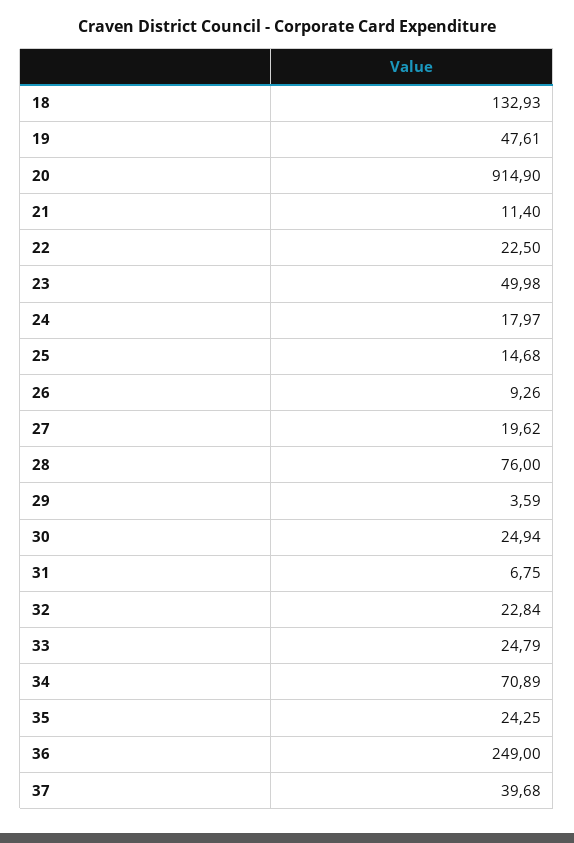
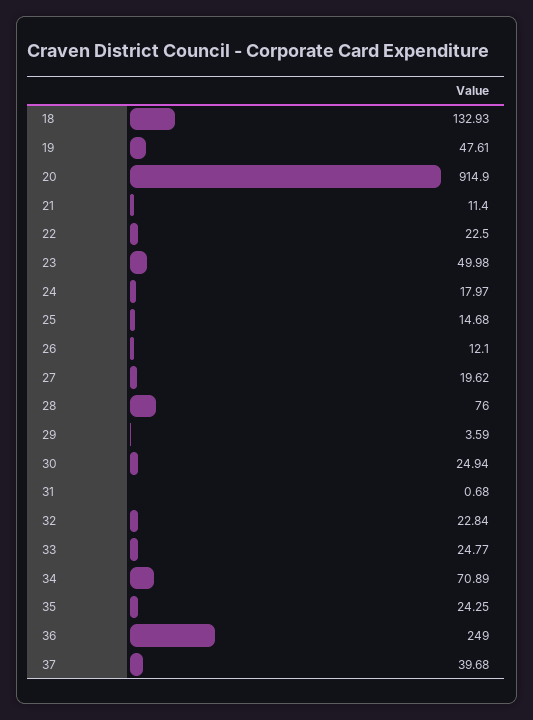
26: 9.26 -> 12.1
31: 6.75 -> 0.68
33: 24.79 -> 24.77

